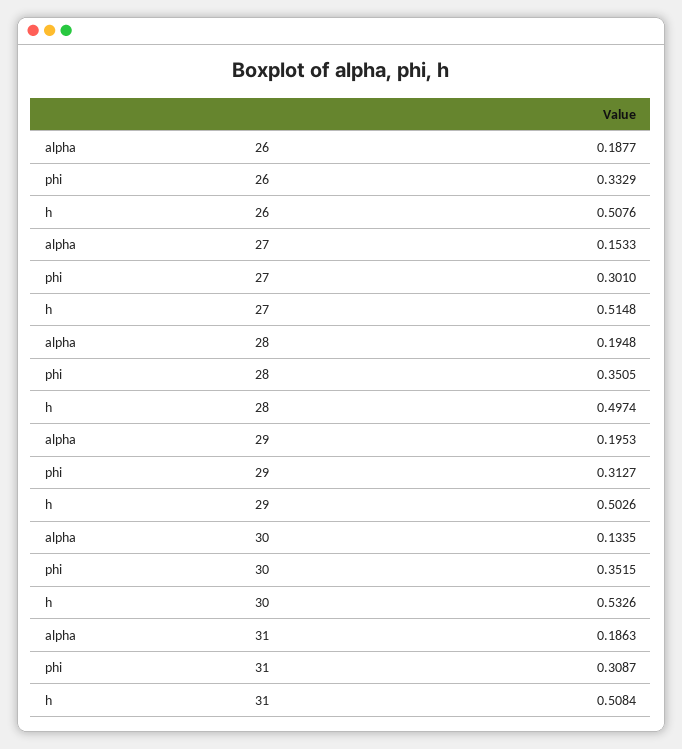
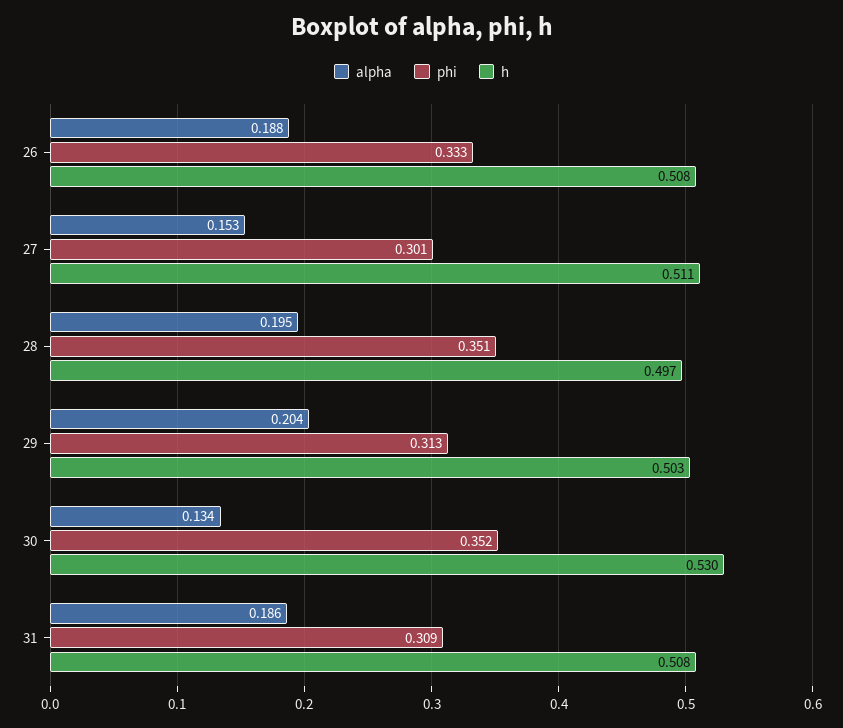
h, 27: 0.5148 -> 0.511
alpha, 29: 0.1953 -> 0.204
h, 30: 0.5326 -> 0.53

